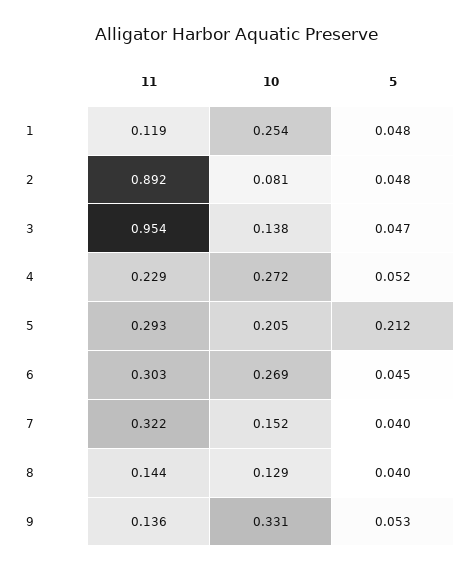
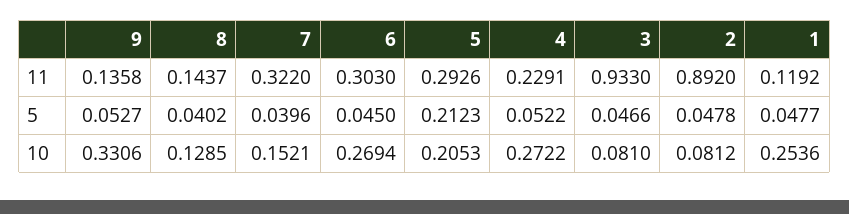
11, 3: 0.954 -> 0.933
10, 3: 0.138 -> 0.081

